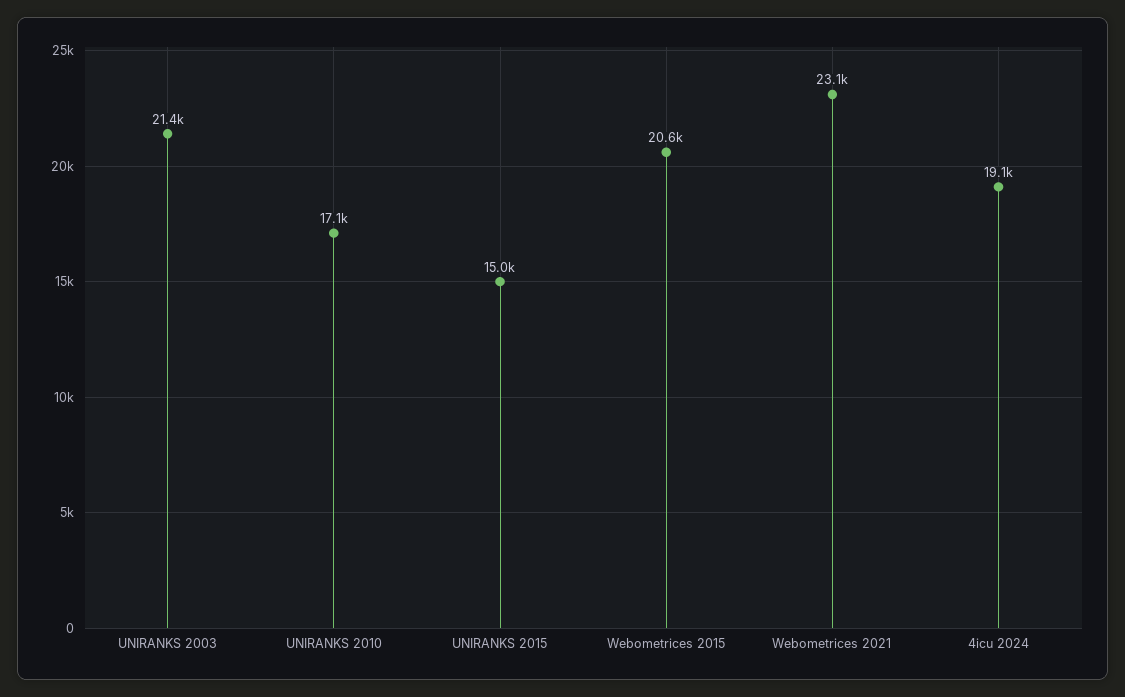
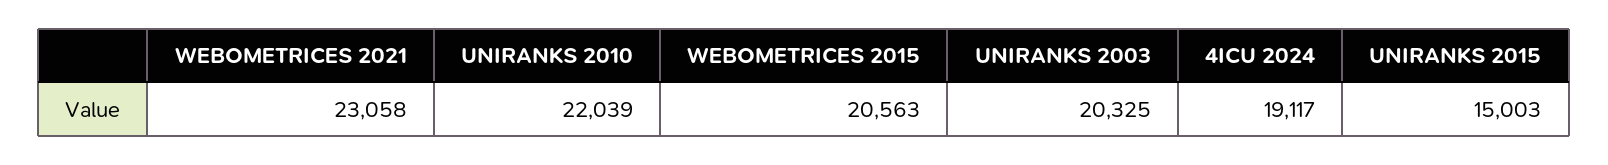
UNIRANKS 2003: 21400 -> 20325
UNIRANKS 2010: 17100 -> 22039

